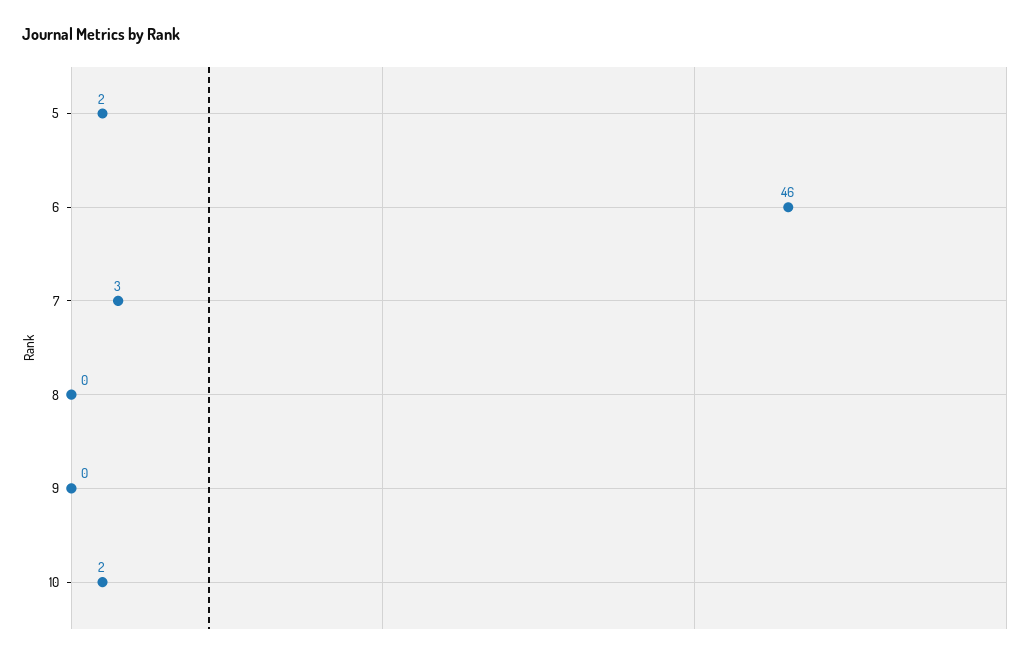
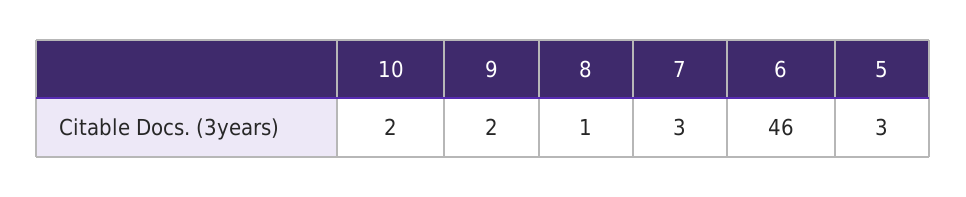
5: 2 -> 3
8: 0 -> 1
9: 0 -> 2

